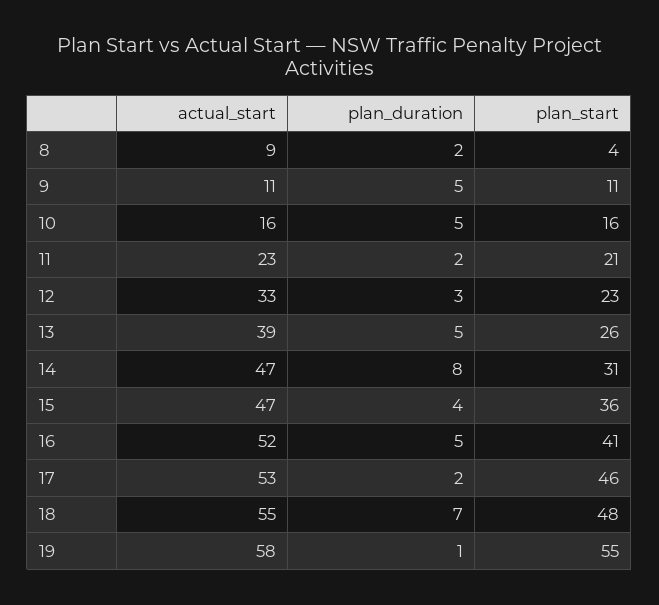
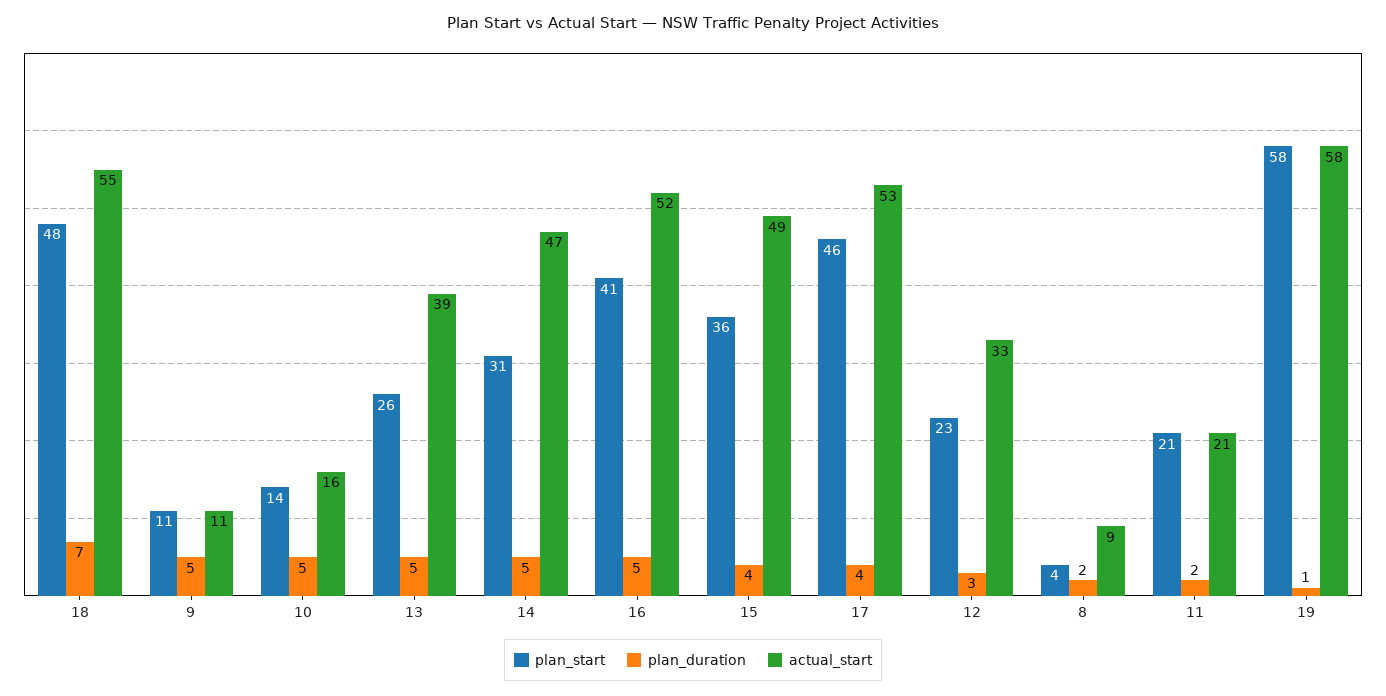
plan_start, 10: 16 -> 14
actual_start, 11: 23 -> 21
plan_duration, 14: 8 -> 5
actual_start, 15: 47 -> 49
plan_duration, 17: 2 -> 4
plan_start, 19: 55 -> 58

